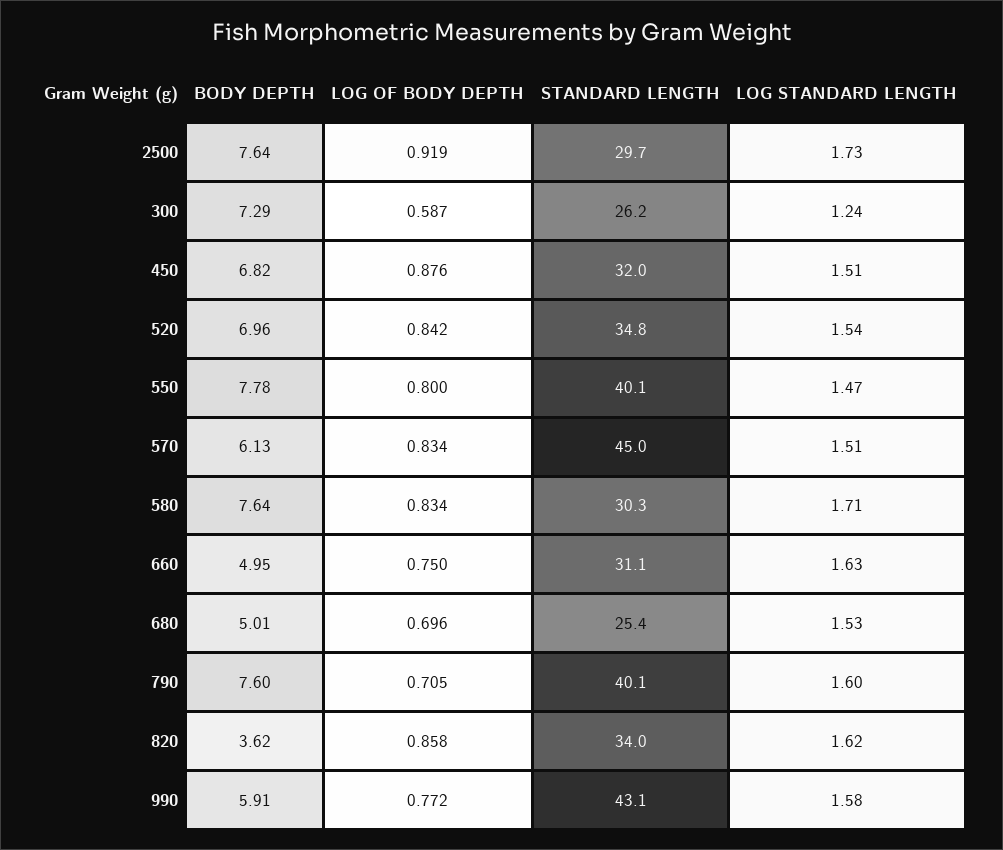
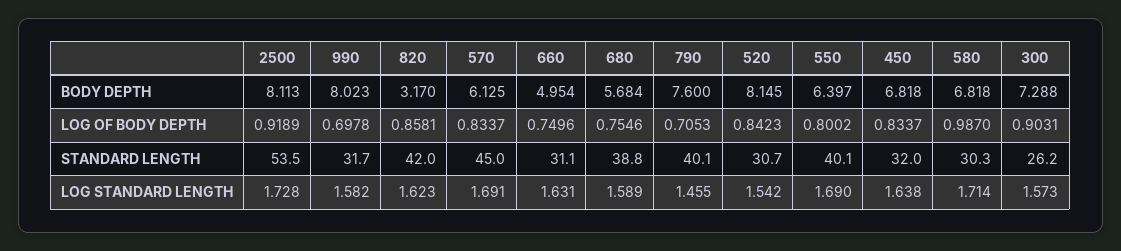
BODY DEPTH, 2500: 7.64 -> 8.113
STANDARD LENGTH, 2500: 29.7 -> 53.5
LOG OF BODY DEPTH, 300: 0.587 -> 0.9031
LOG STANDARD LENGTH, 300: 1.24 -> 1.573
LOG OF BODY DEPTH, 450: 0.876 -> 0.8337
LOG STANDARD LENGTH, 450: 1.51 -> 1.638
BODY DEPTH, 520: 6.96 -> 8.145
STANDARD LENGTH, 520: 34.8 -> 30.7
BODY DEPTH, 550: 7.78 -> 6.397
LOG STANDARD LENGTH, 550: 1.47 -> 1.69
LOG STANDARD LENGTH, 570: 1.51 -> 1.691
BODY DEPTH, 580: 7.64 -> 6.818
LOG OF BODY DEPTH, 580: 0.834 -> 0.987
BODY DEPTH, 680: 5.01 -> 5.684
LOG OF BODY DEPTH, 680: 0.696 -> 0.7546
STANDARD LENGTH, 680: 25.4 -> 38.8
LOG STANDARD LENGTH, 680: 1.53 -> 1.589
LOG STANDARD LENGTH, 790: 1.6 -> 1.455
BODY DEPTH, 820: 3.62 -> 3.17
STANDARD LENGTH, 820: 34 -> 42
BODY DEPTH, 990: 5.91 -> 8.023
LOG OF BODY DEPTH, 990: 0.772 -> 0.6978
STANDARD LENGTH, 990: 43.1 -> 31.7

